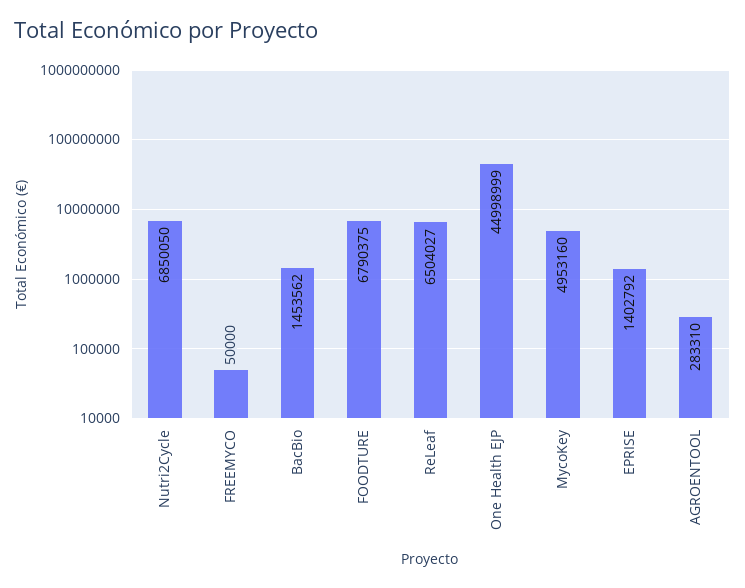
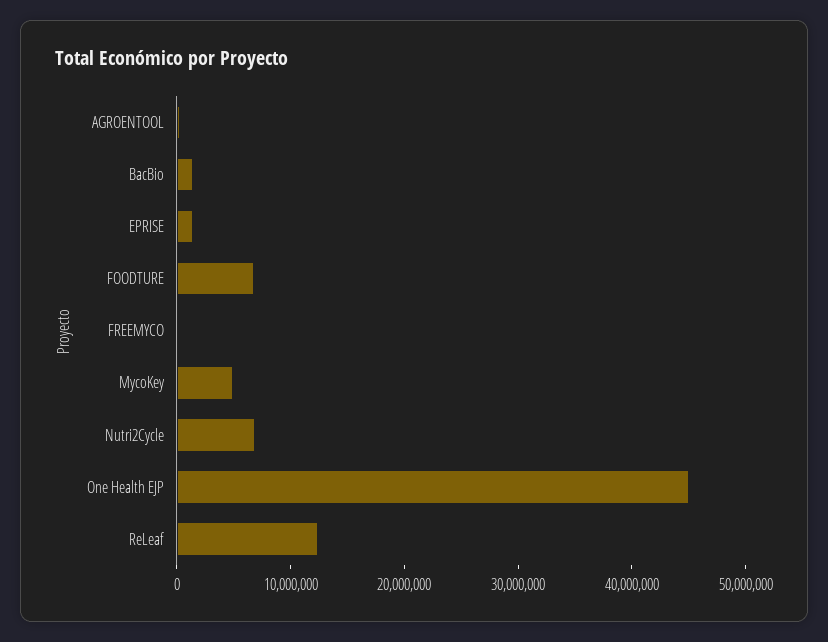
ReLeaf: 6504027 -> 12000000

